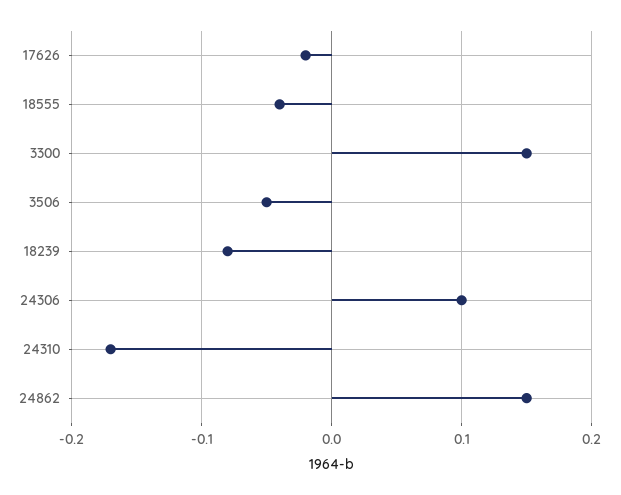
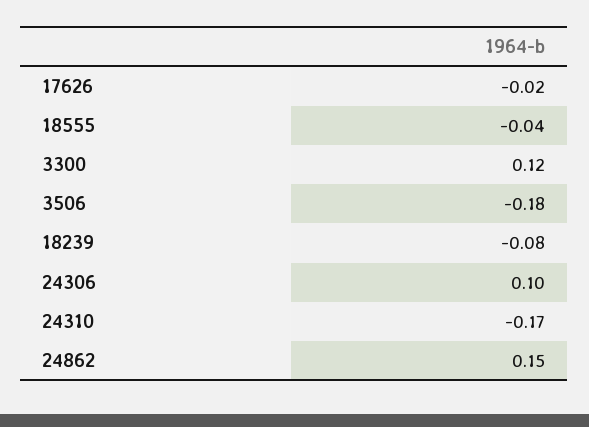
3300: 0.15 -> 0.12
3506: -0.05 -> -0.18

